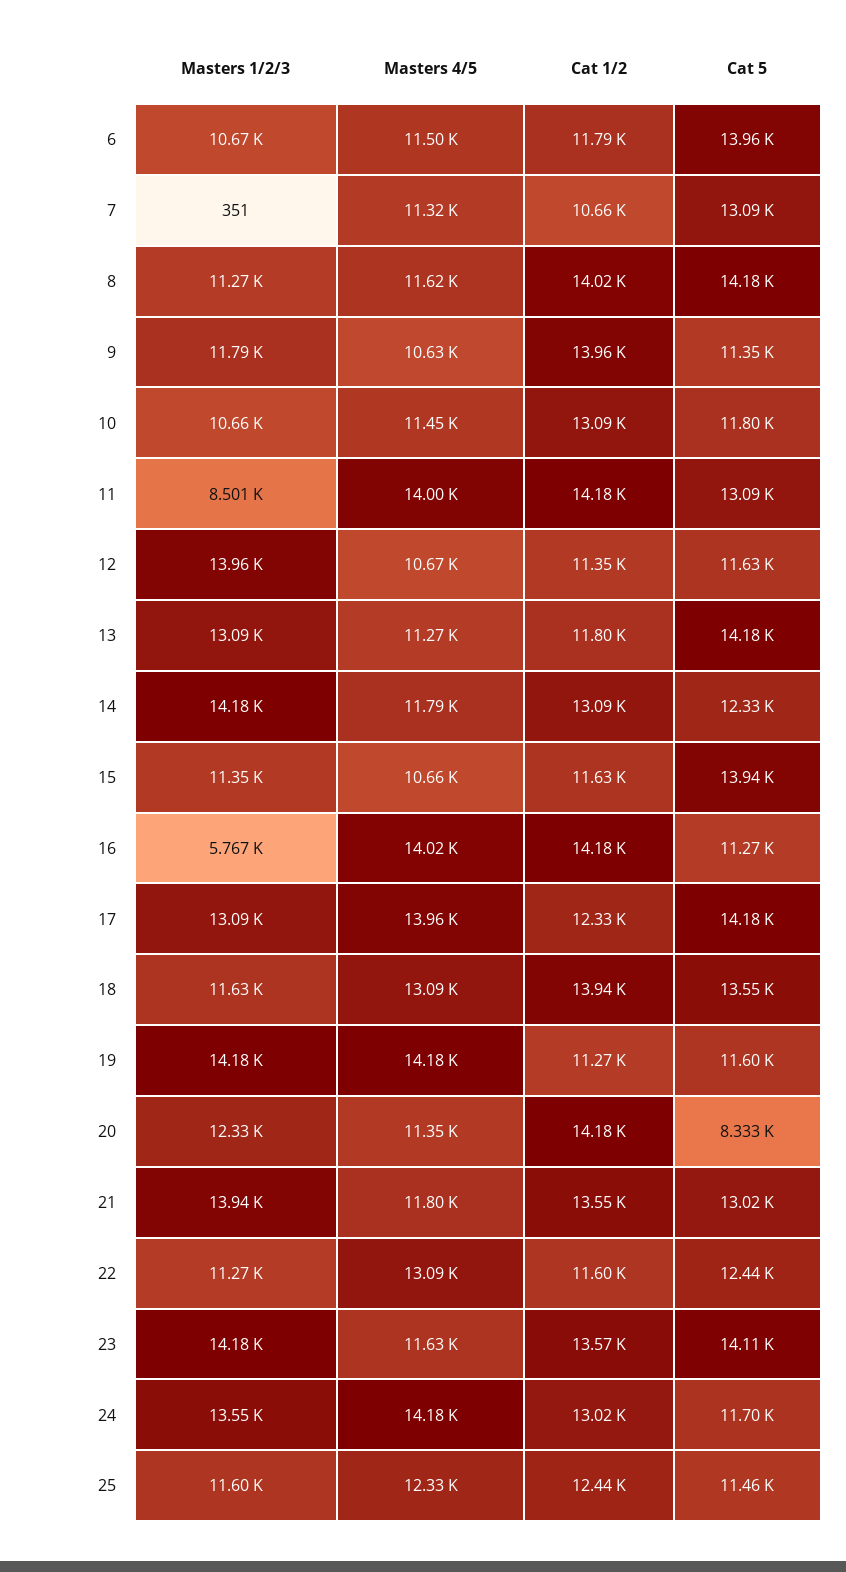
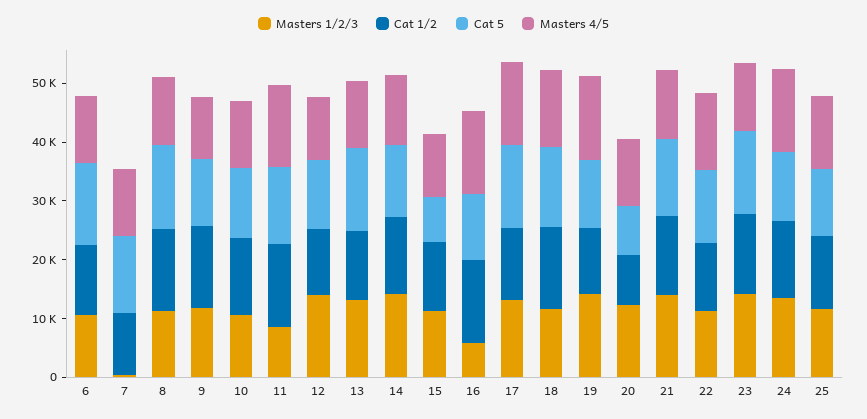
Cat 5, 15: 13940 -> 8000
Cat 1/2, 20: 14180 -> 8000

